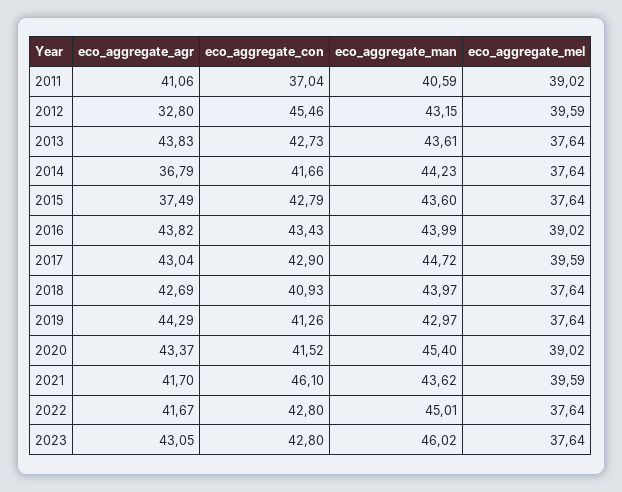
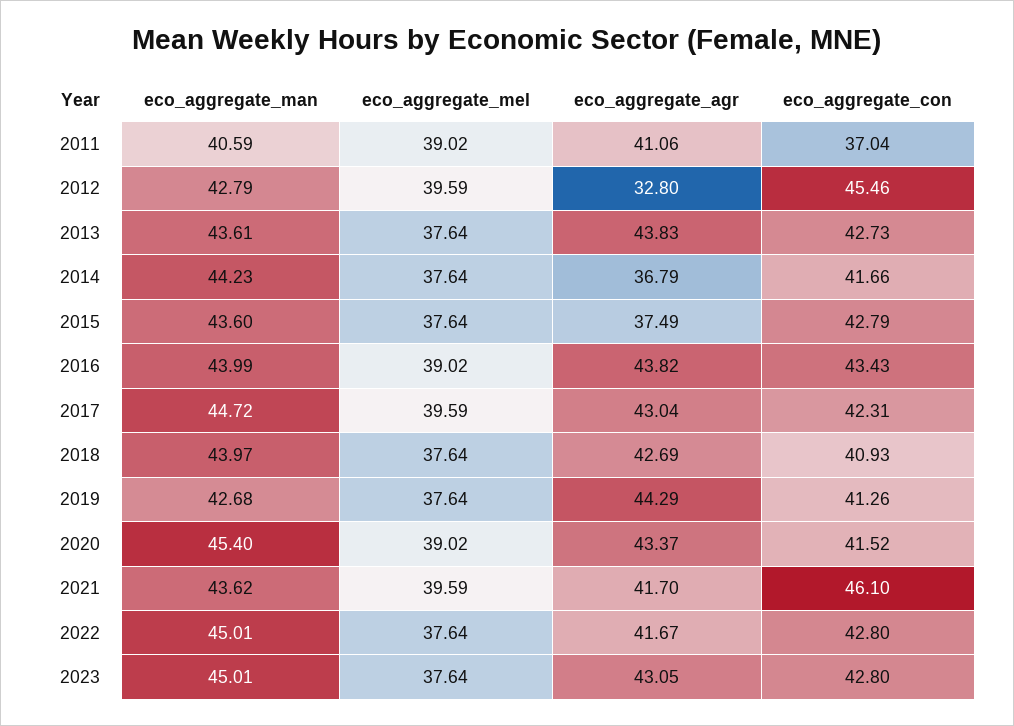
eco_aggregate_man, 2012: 43.15 -> 42.79
eco_aggregate_con, 2017: 42.9 -> 42.31
eco_aggregate_man, 2019: 42.97 -> 42.68
eco_aggregate_man, 2023: 46.02 -> 45.01

